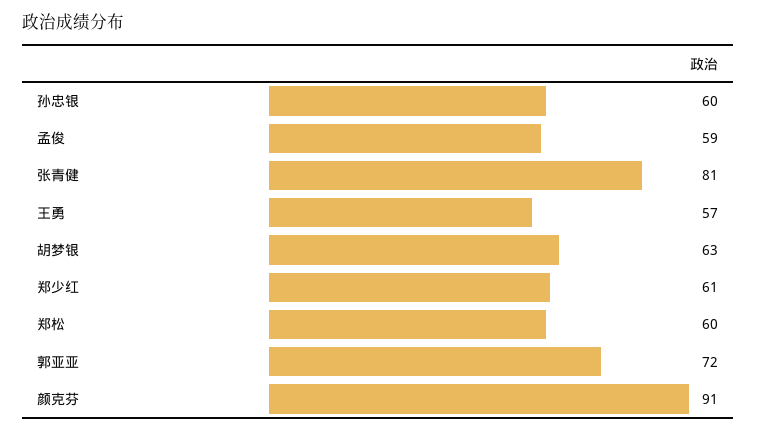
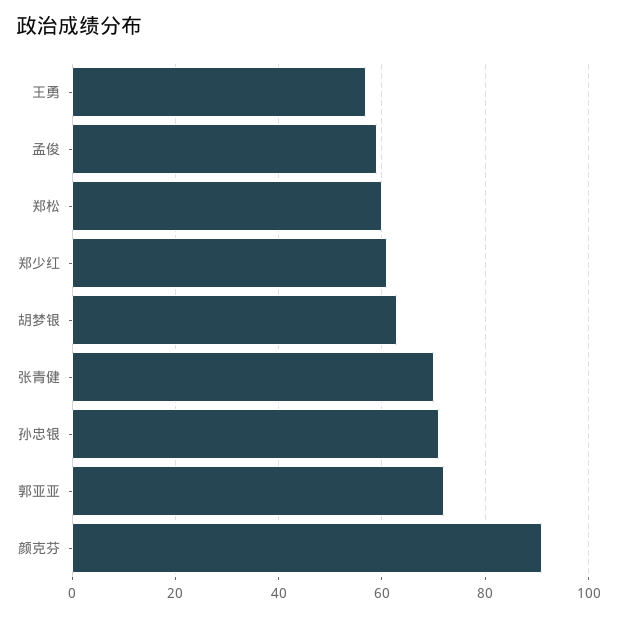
孙忠银: 60 -> 70
张青健: 81 -> 70

